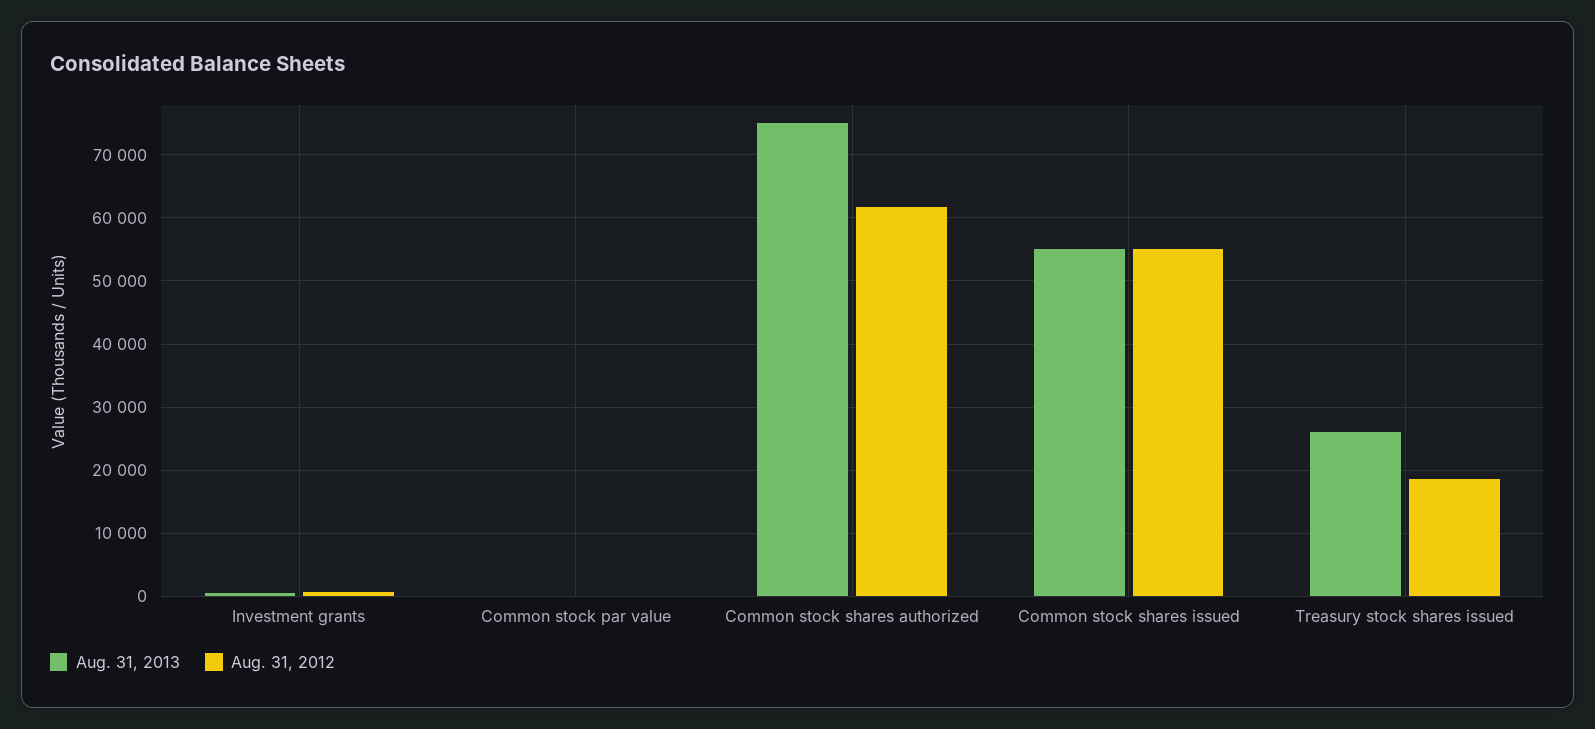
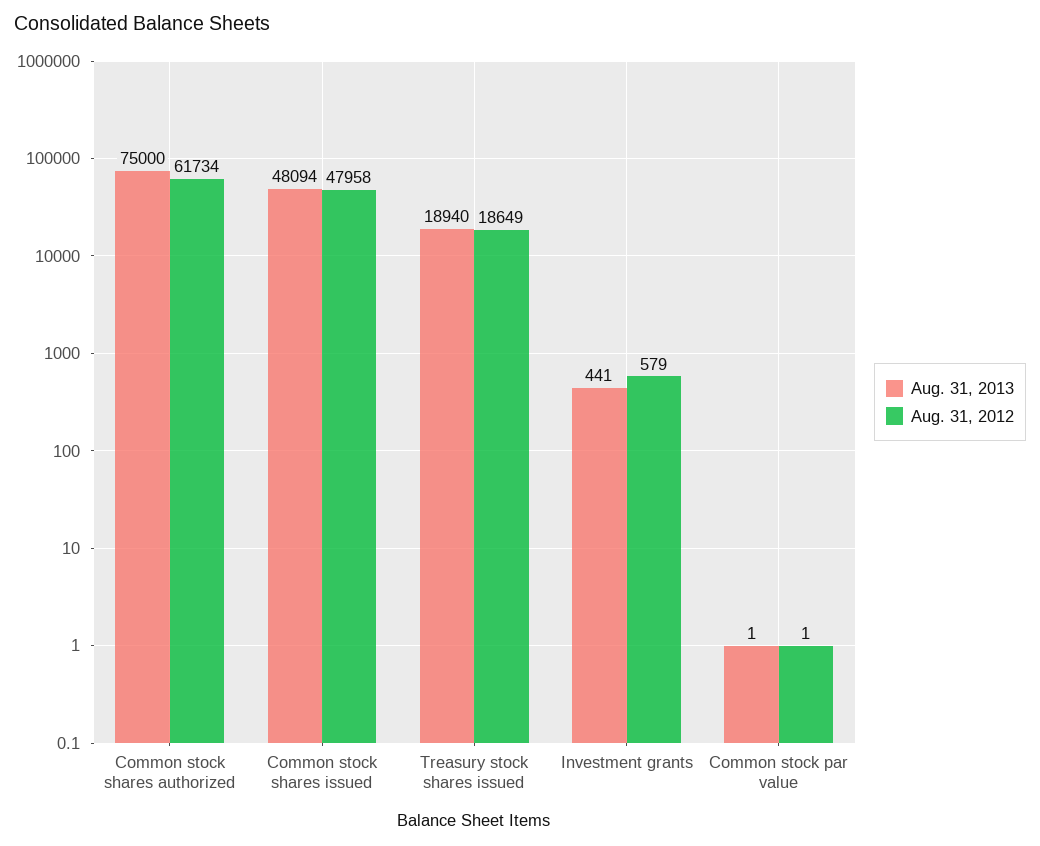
Aug. 31, 2013, Common stock shares issued: 55000 -> 48094
Aug. 31, 2012, Common stock shares issued: 55000 -> 47958
Aug. 31, 2013, Treasury stock shares issued: 26000 -> 18940

